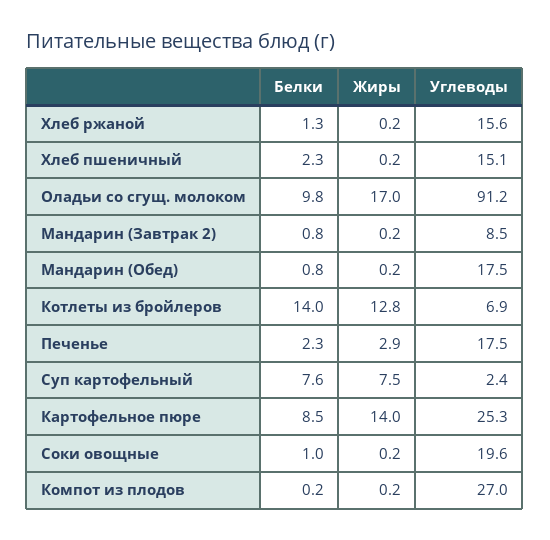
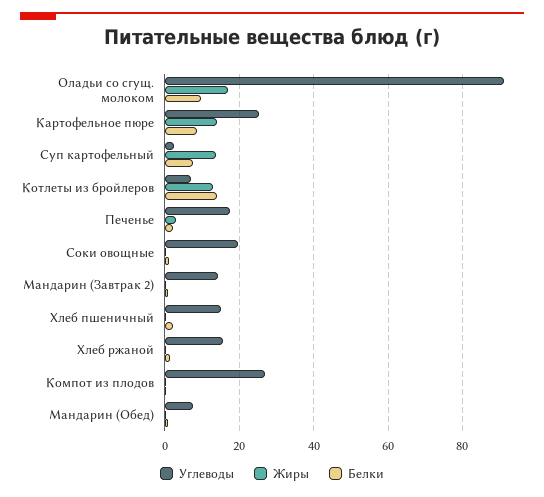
Углеводы, Мандарин (Завтрак 2): 8.5 -> 14
Углеводы, Мандарин (Обед): 17.5 -> 8
Жиры, Суп картофельный: 7.5 -> 14

